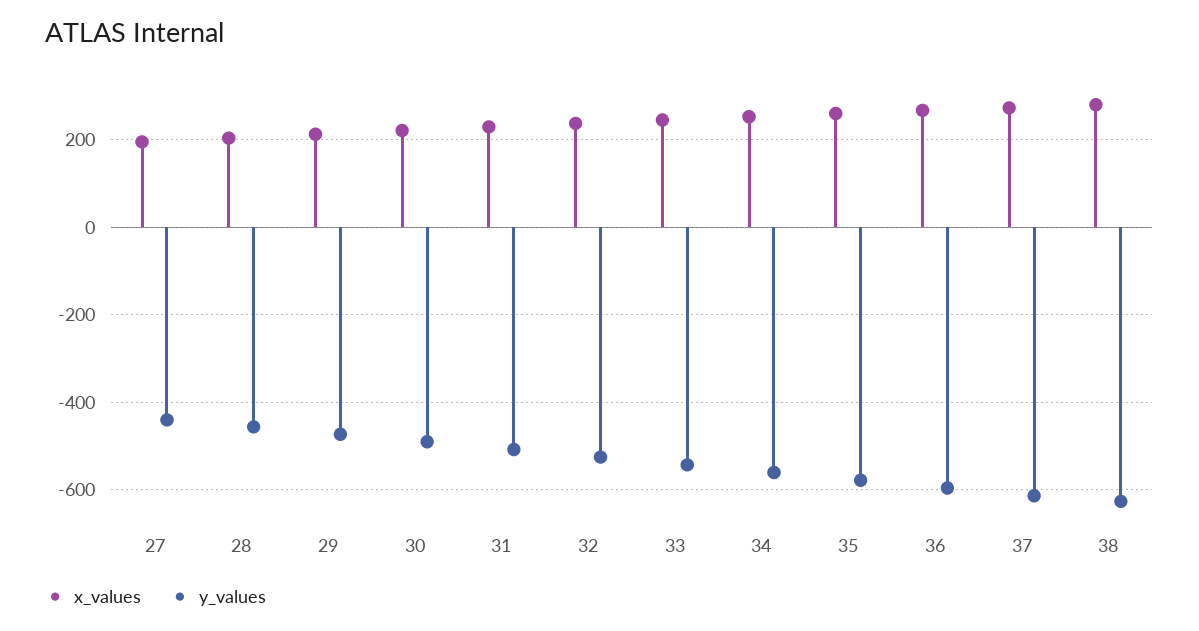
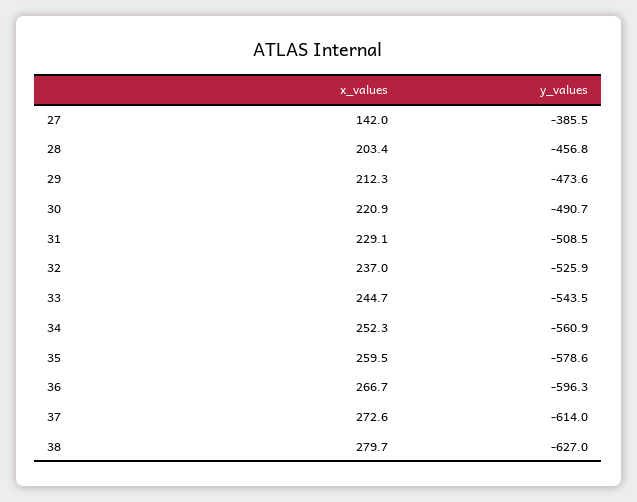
x_values, 27: 200 -> 142
y_values, 27: -440 -> -385.5

